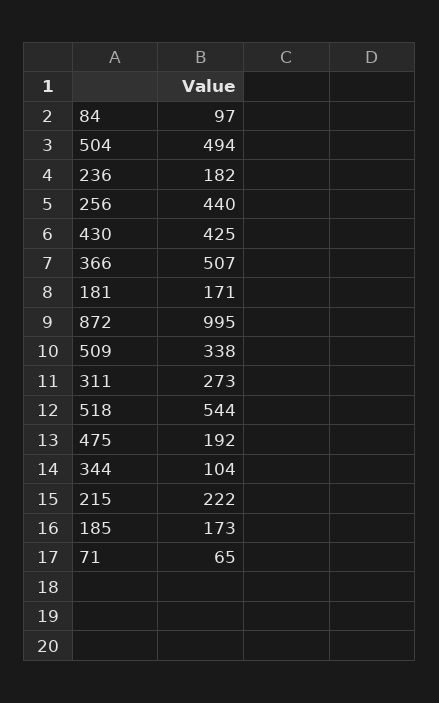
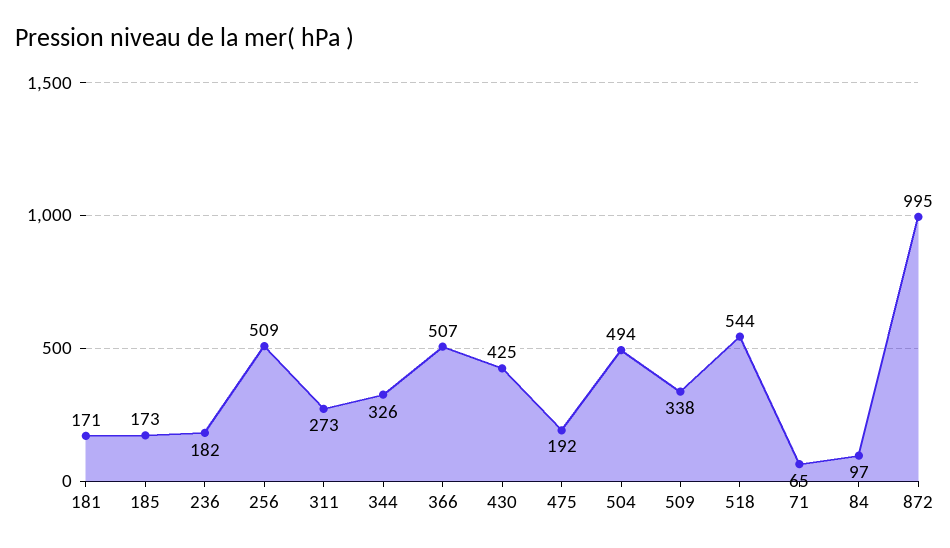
256: 440 -> 509
344: 104 -> 326
215: 222 -> none

